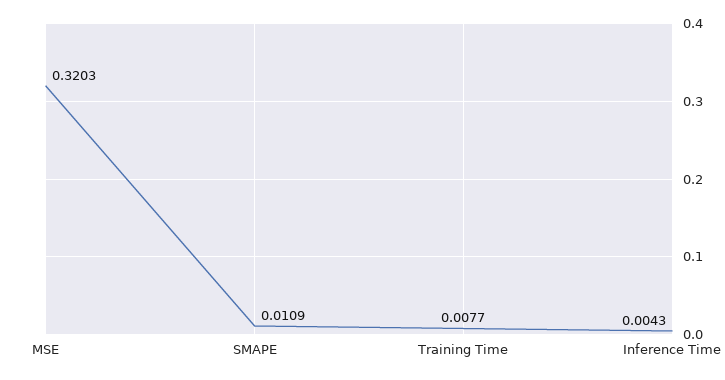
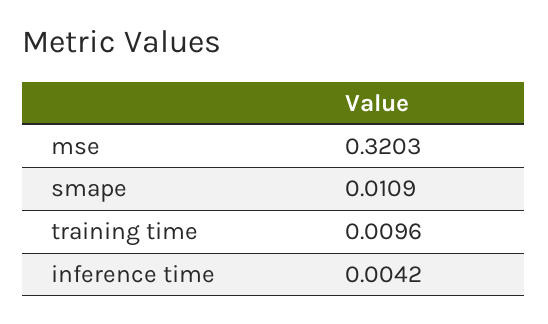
Training Time: 0.0077 -> 0.0096
Inference Time: 0.0043 -> 0.0042

